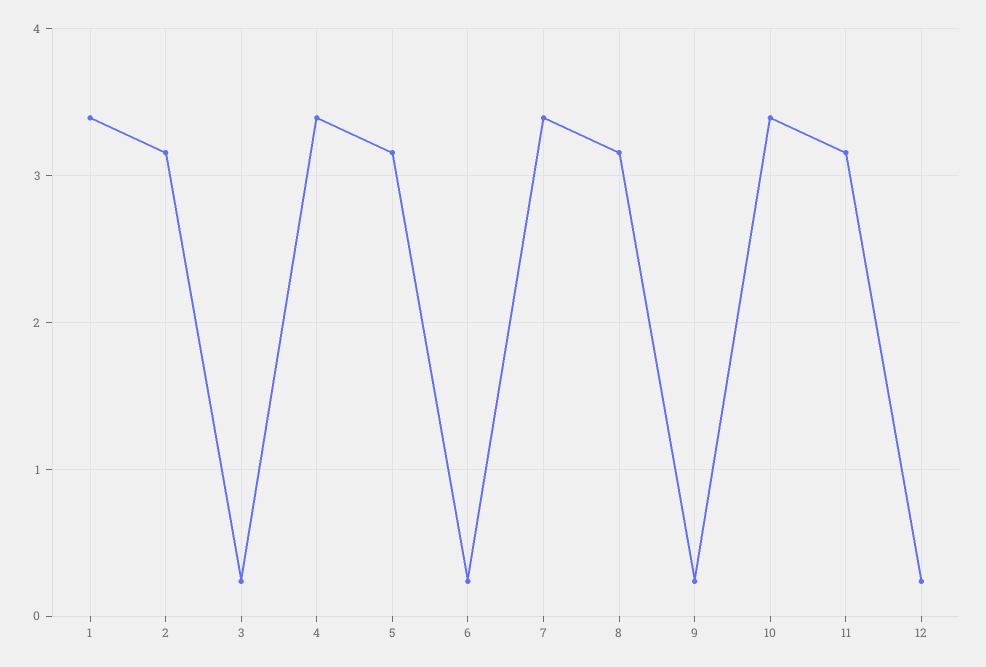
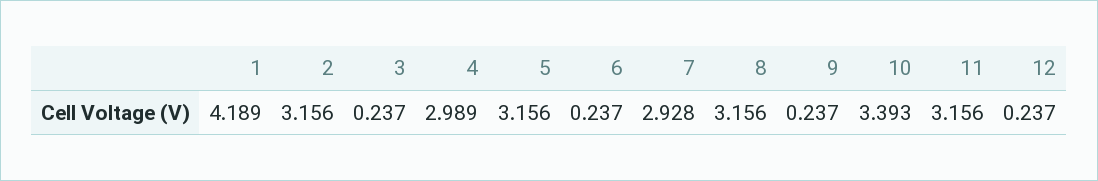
1: 3.4 -> 4.189
4: 3.4 -> 2.989
7: 3.4 -> 2.928

